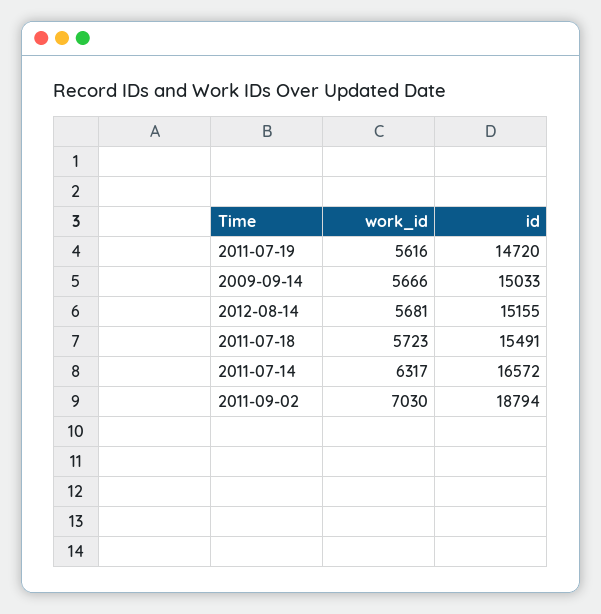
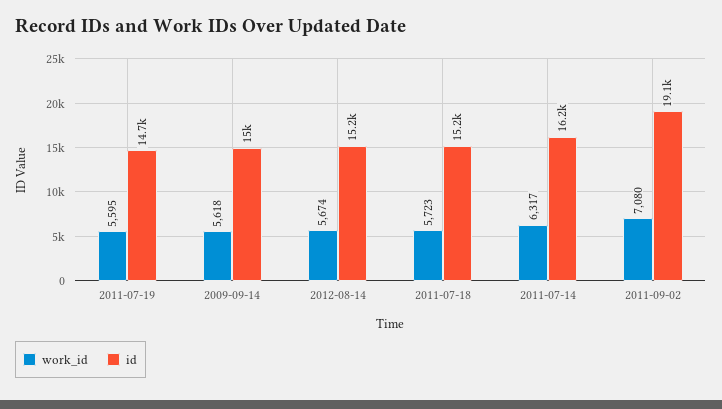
work_id, 2011-07-19: 5616 -> 5595
work_id, 2009-09-14: 5666 -> 5618
work_id, 2012-08-14: 5681 -> 5674
id, 2011-07-18: 15491 -> 15200
id, 2011-07-14: 16572 -> 16200
work_id, 2011-09-02: 7030 -> 7080
id, 2011-09-02: 18794 -> 19100

